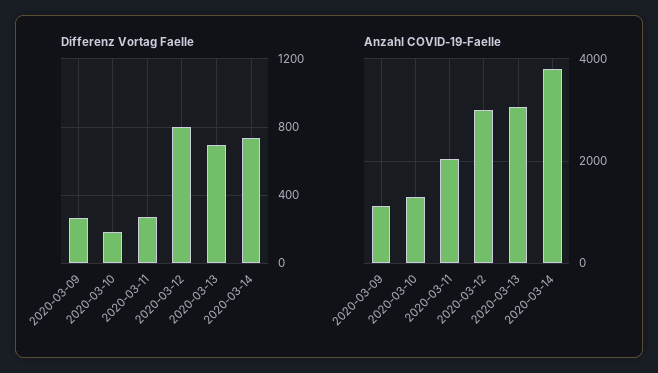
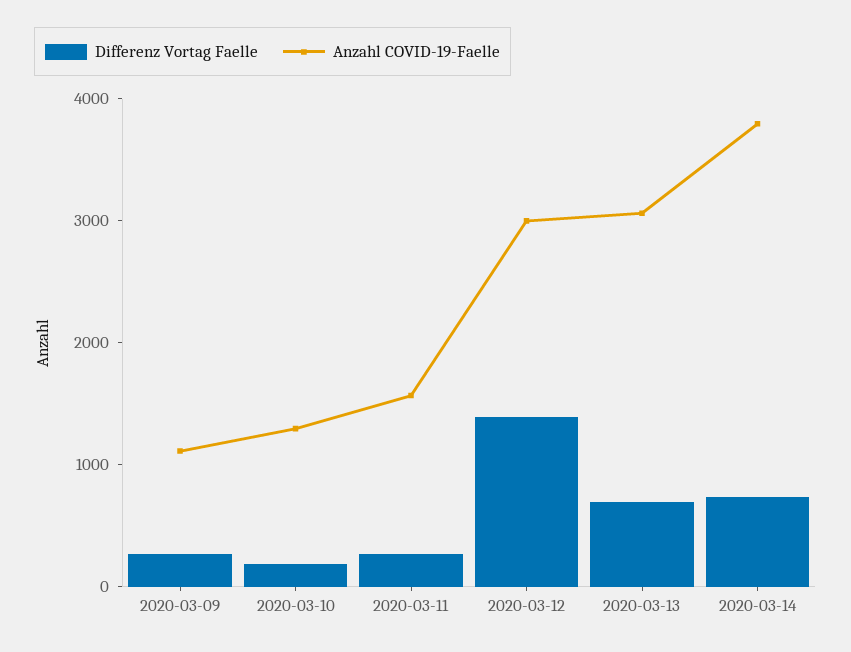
Differenz Vortag Faelle, 2020-03-12: 800 -> 1400
Anzahl COVID-19-Faelle, 2020-03-11: 2000 -> 1600

